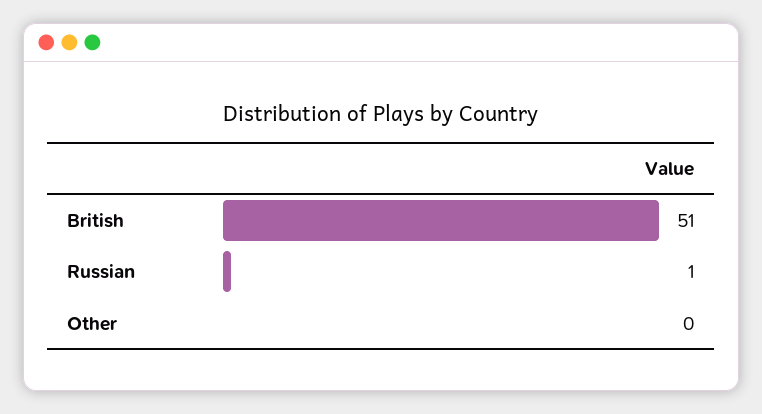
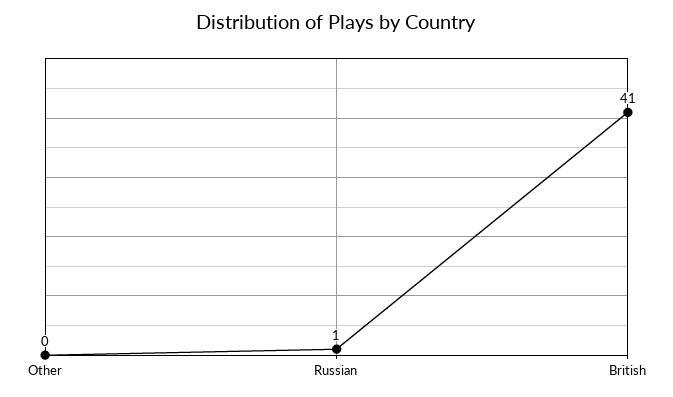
British: 51 -> 41

